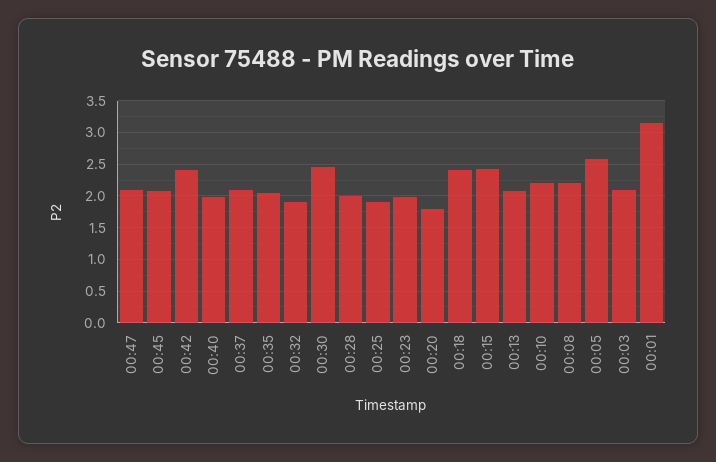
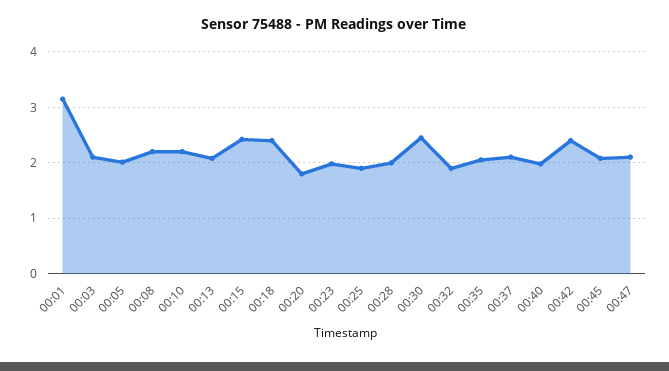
00:05: 2.6 -> 2

